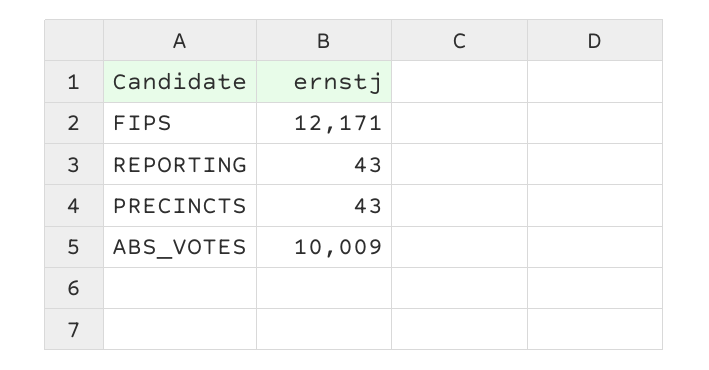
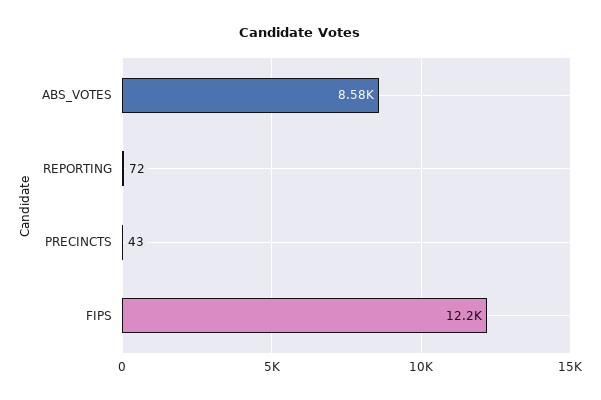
REPORTING: 43 -> 72
ABS_VOTES: 10009 -> 8580

